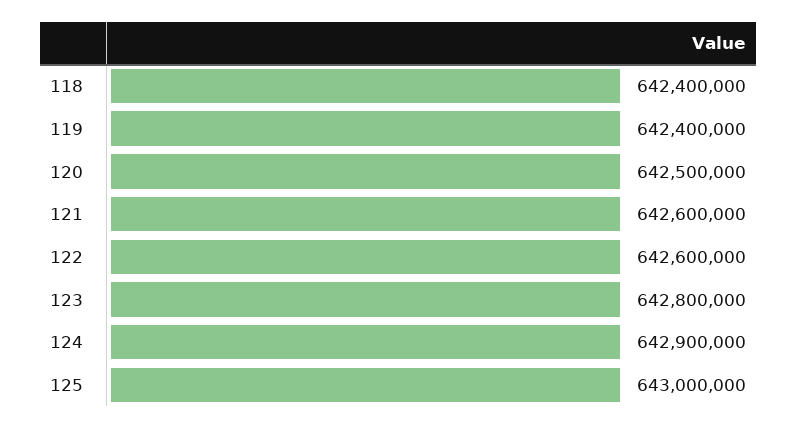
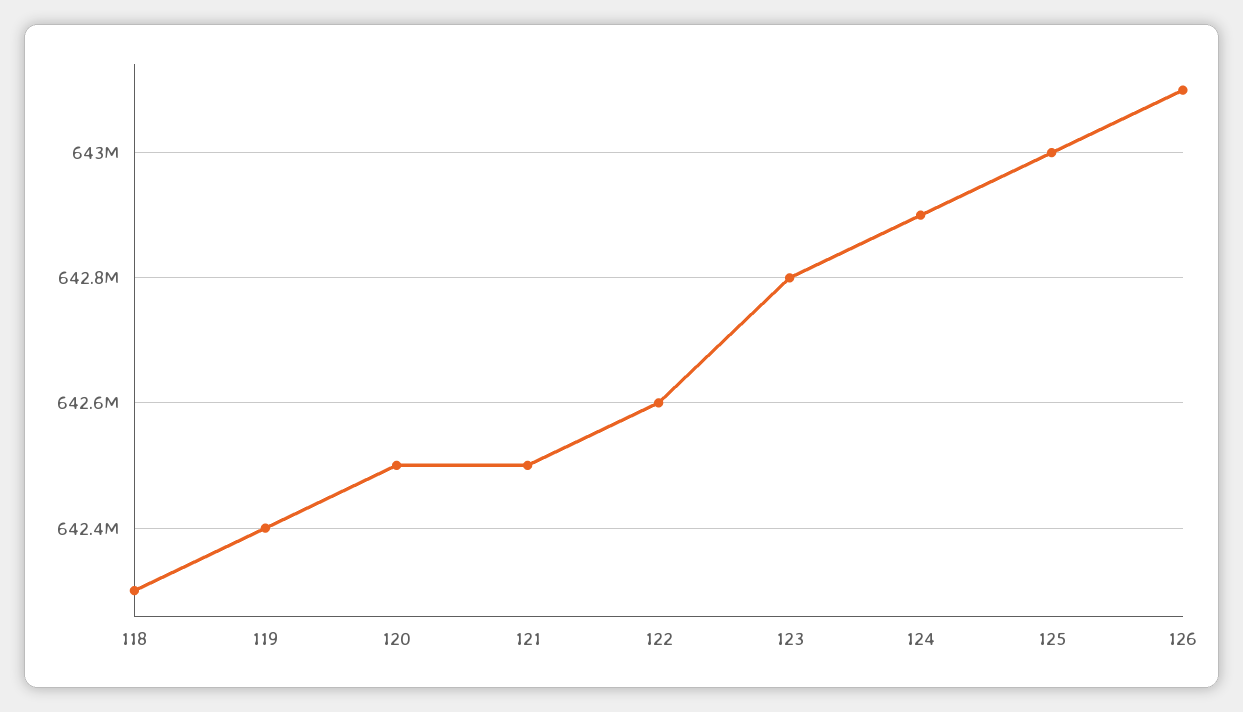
118: 642400000 -> 642300000
121: 642600000 -> 642500000
126: none -> 643100000

